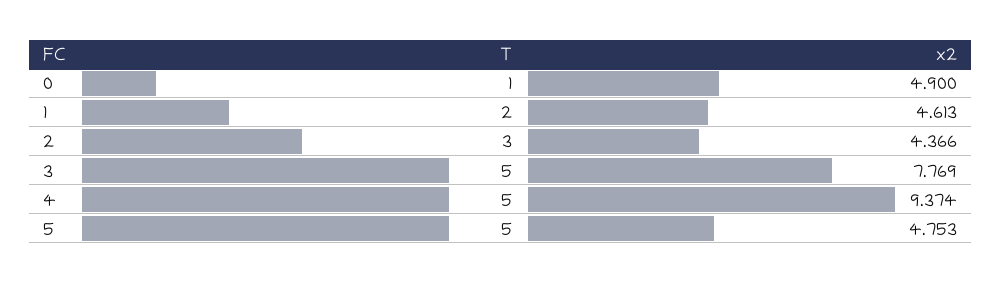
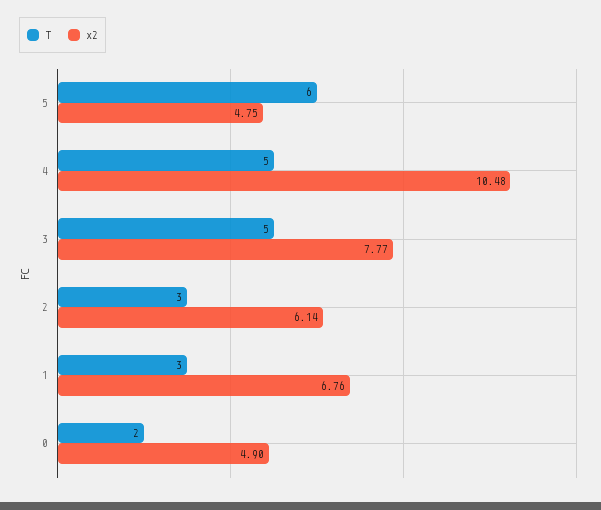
T, 0: 1 -> 2
T, 1: 2 -> 3
x2, 1: 4.613 -> 6.76
x2, 2: 4.366 -> 6.14
x2, 4: 9.374 -> 10.48
T, 5: 5 -> 6

